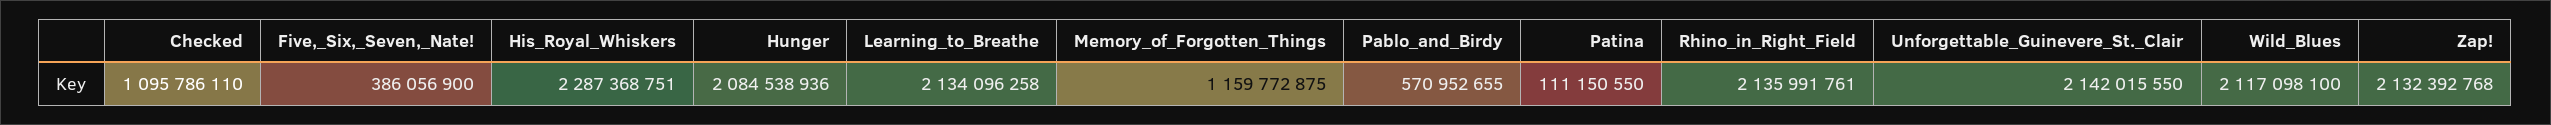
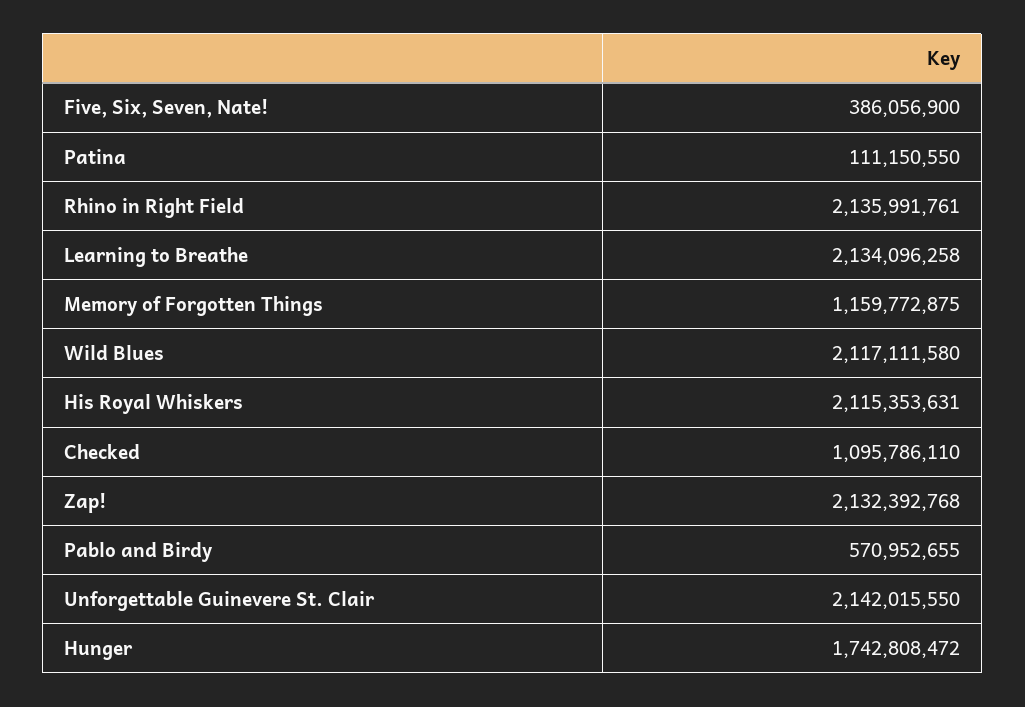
His_Royal_Whiskers: 2287368751 -> 2115353631
Hunger: 2084538936 -> 1742808472
Wild_Blues: 2117098100 -> 2117111580

